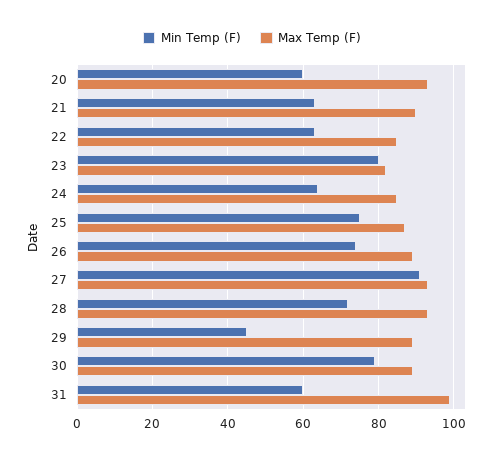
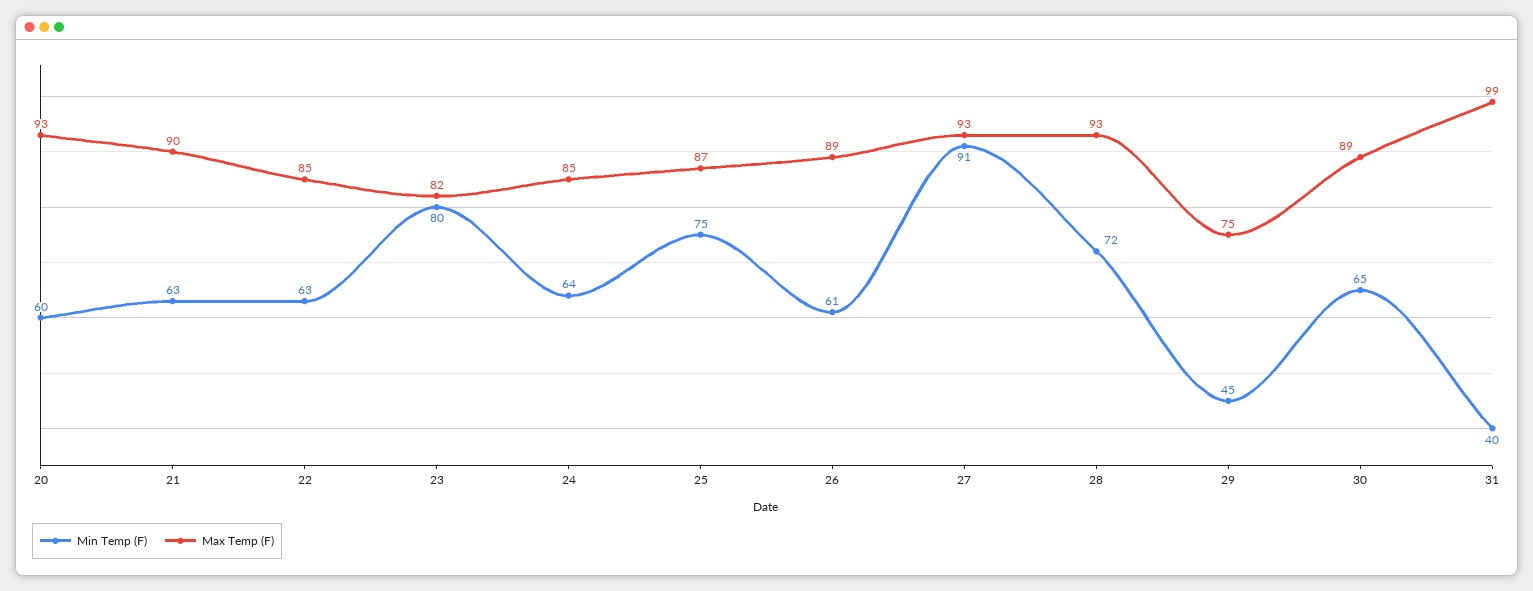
Min Temp (F), 26: 75 -> 61
Max Temp (F), 29: 90 -> 75
Min Temp (F), 30: 80 -> 65
Min Temp (F), 31: 60 -> 40

